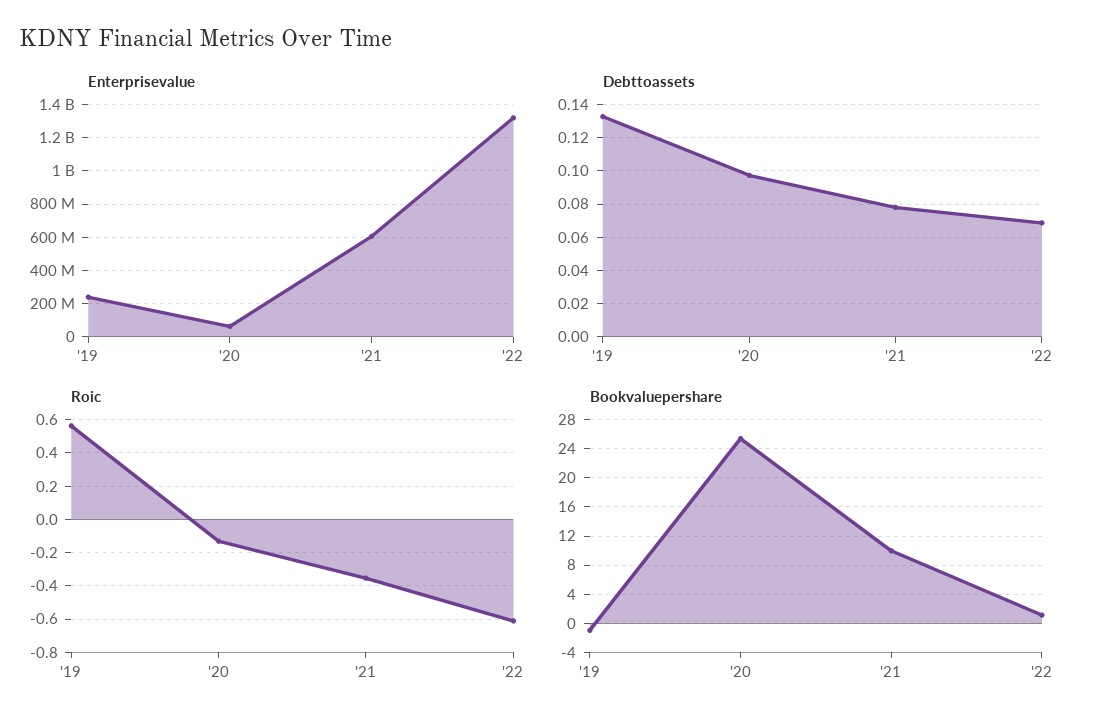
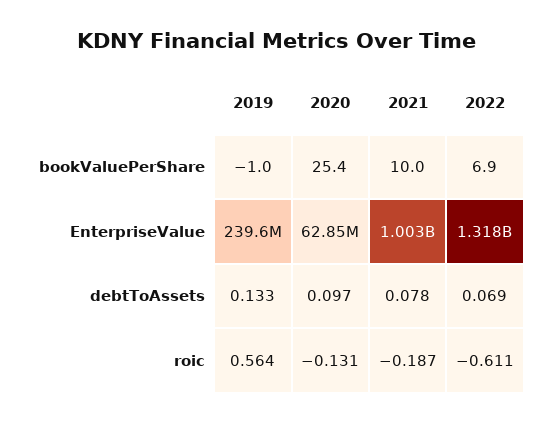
Enterprisevalue, '21: 600000000 -> 1003000000
Roic, '21: -0.35 -> -0.187
Bookvaluepershare, '22: 1 -> 6.9

